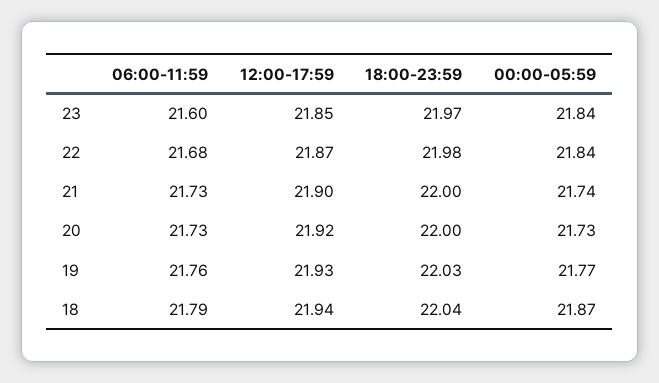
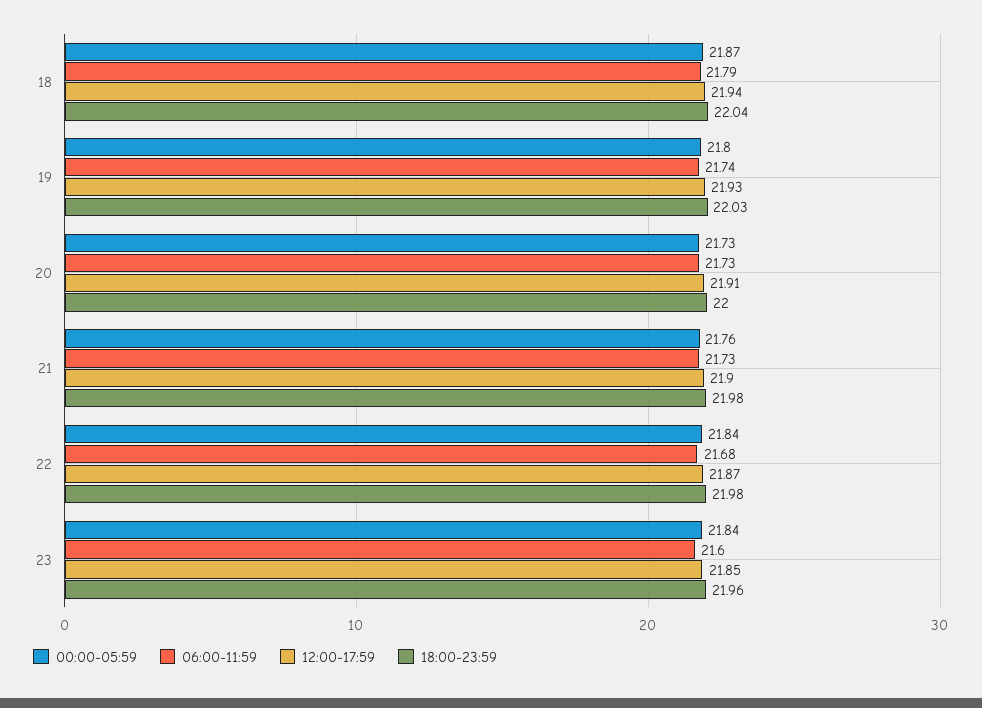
18:00-23:59, 23: 21.97 -> 21.96
18:00-23:59, 21: 22 -> 21.98
00:00-05:59, 21: 21.74 -> 21.76
12:00-17:59, 20: 21.92 -> 21.91
06:00-11:59, 19: 21.76 -> 21.74
00:00-05:59, 19: 21.77 -> 21.8

